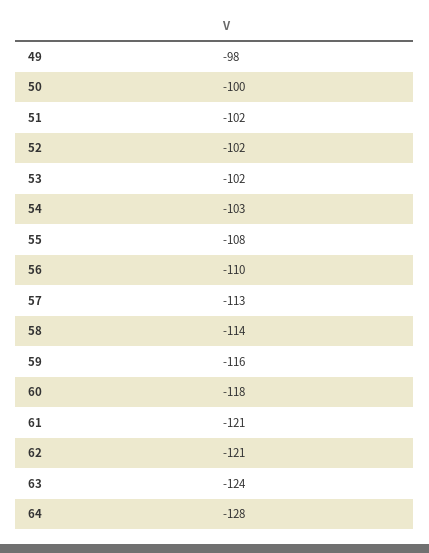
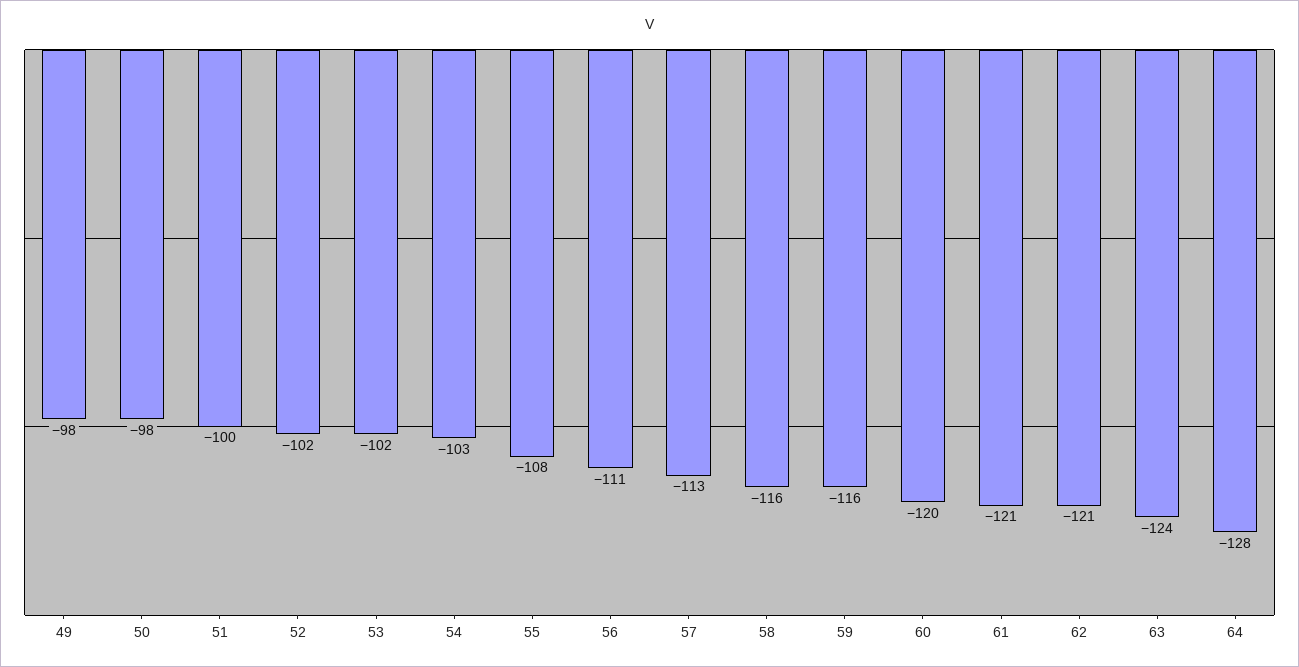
50: -100 -> -98
51: -102 -> -100
56: -110 -> -111
58: -114 -> -116
60: -118 -> -120

